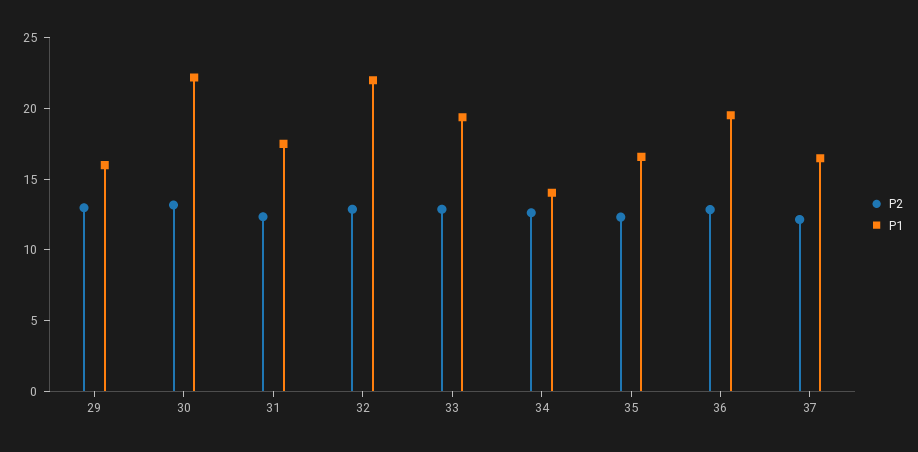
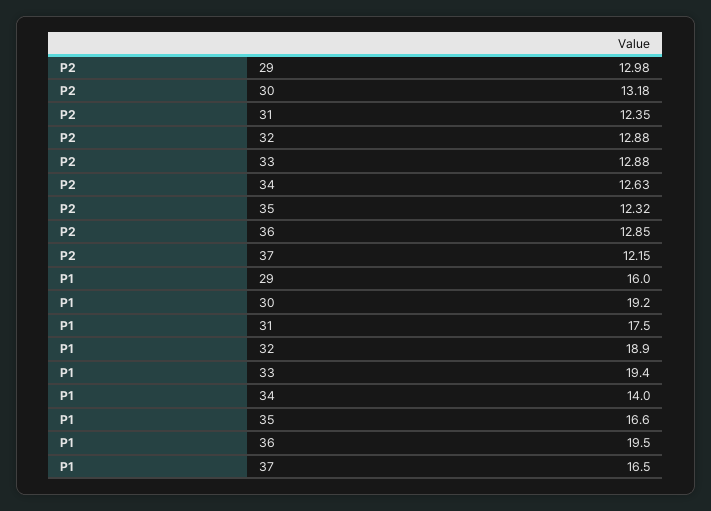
P1, 30: 22 -> 19.2
P1, 32: 22 -> 18.9

